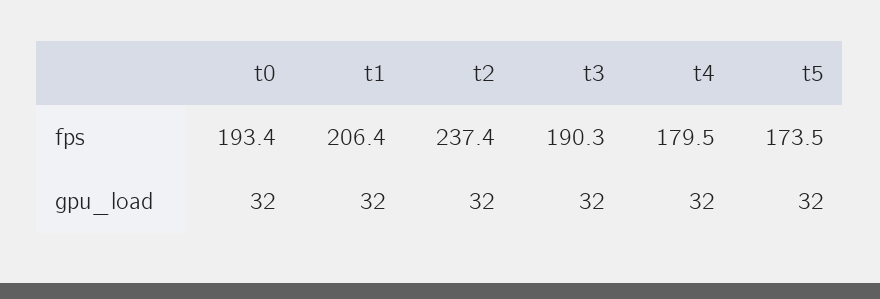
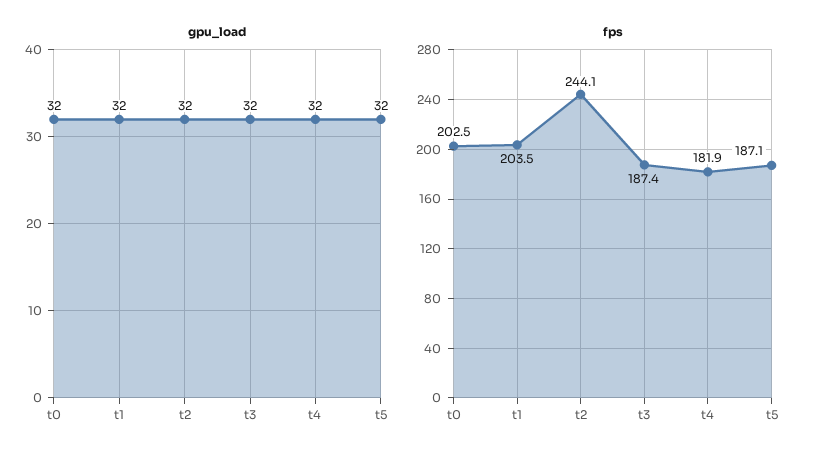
fps, t0: 193.4 -> 202.5
fps, t1: 206.4 -> 203.5
fps, t2: 237.4 -> 244.1
fps, t3: 190.3 -> 187.4
fps, t4: 179.5 -> 181.9
fps, t5: 173.5 -> 187.1

